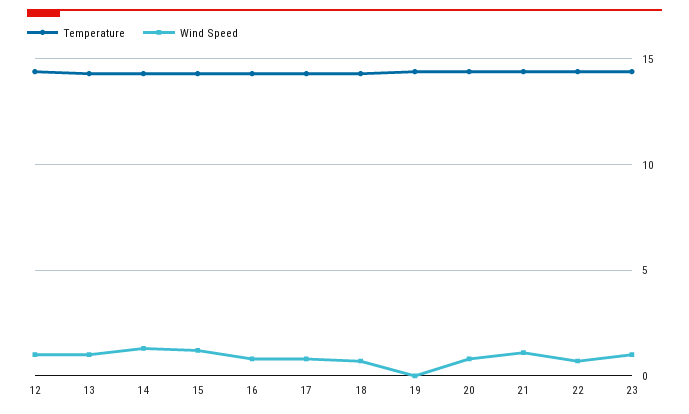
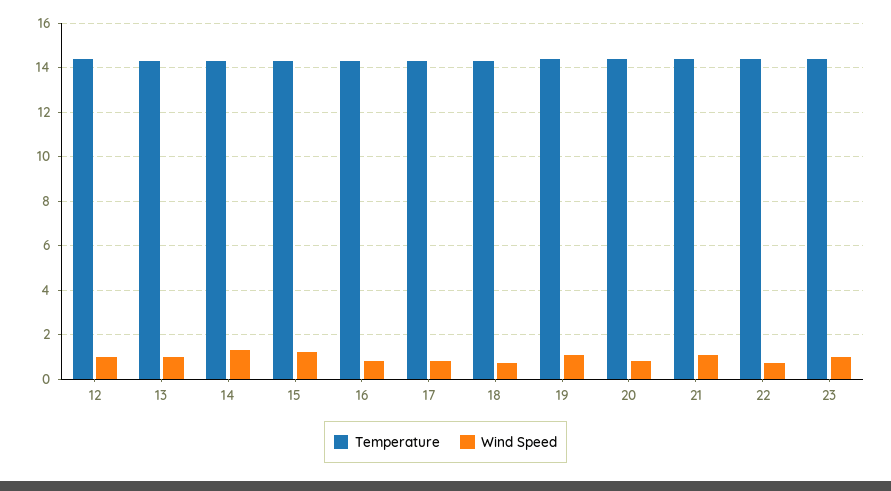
Wind Speed, 19: 0 -> 1

